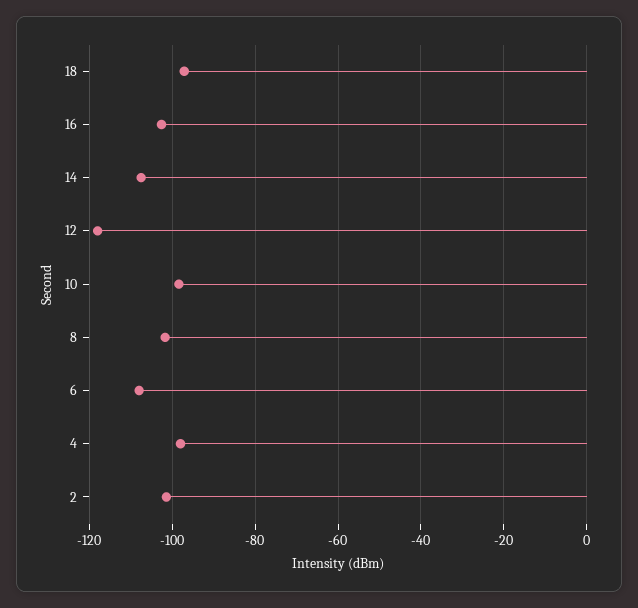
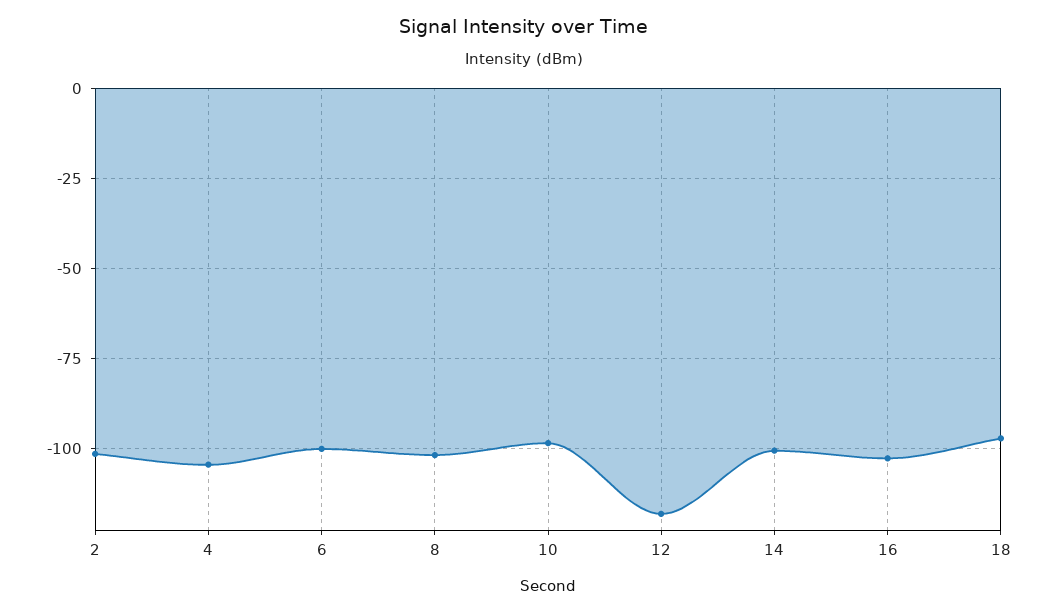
14: -108 -> -100
6: -108 -> -100
4: -98 -> -105

